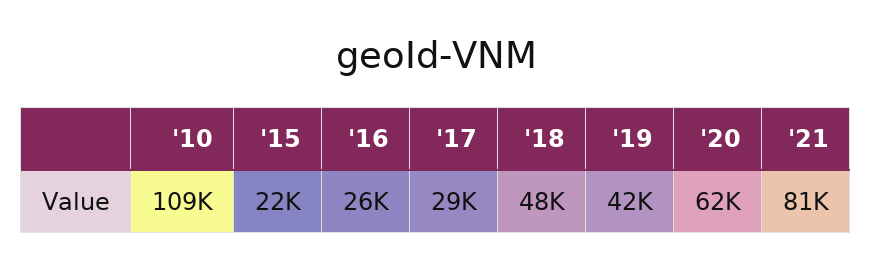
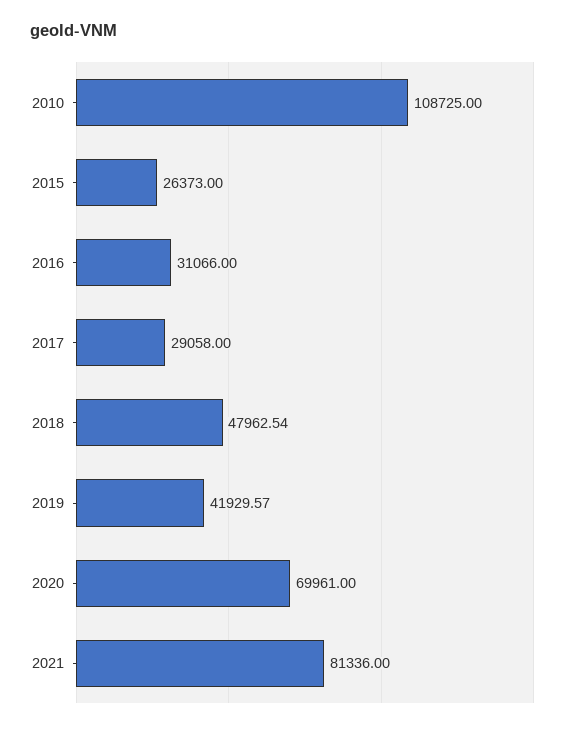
'15: 22000 -> 26373
'16: 26000 -> 31066
'20: 62000 -> 69961

